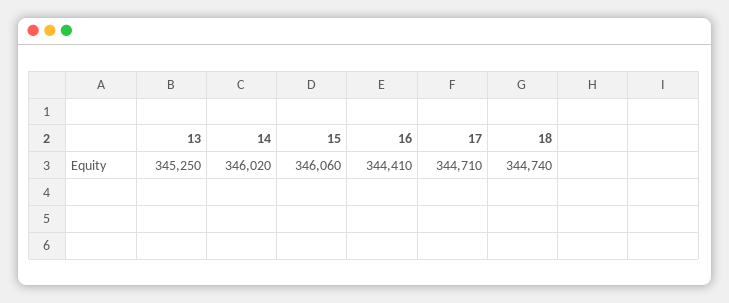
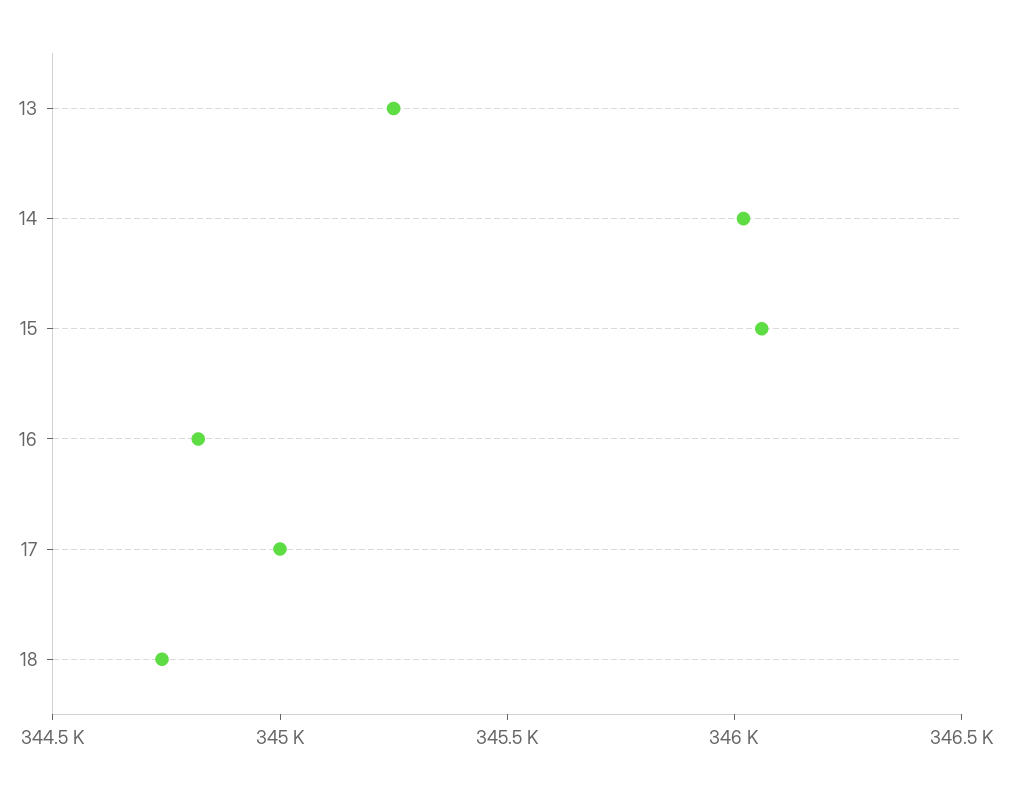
16: 344410 -> 344800
17: 344710 -> 345000

